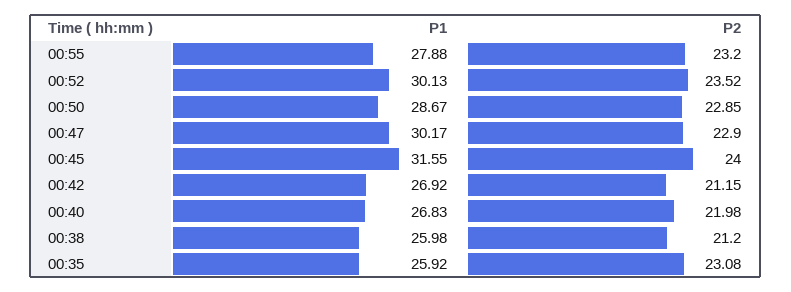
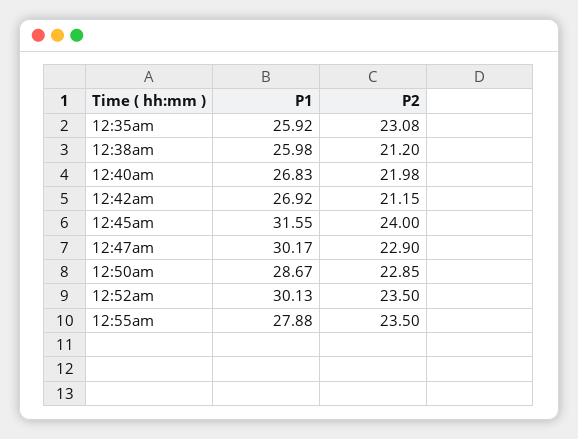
P2, 00:55: 23.2 -> 23.5
P2, 00:52: 23.52 -> 23.5

